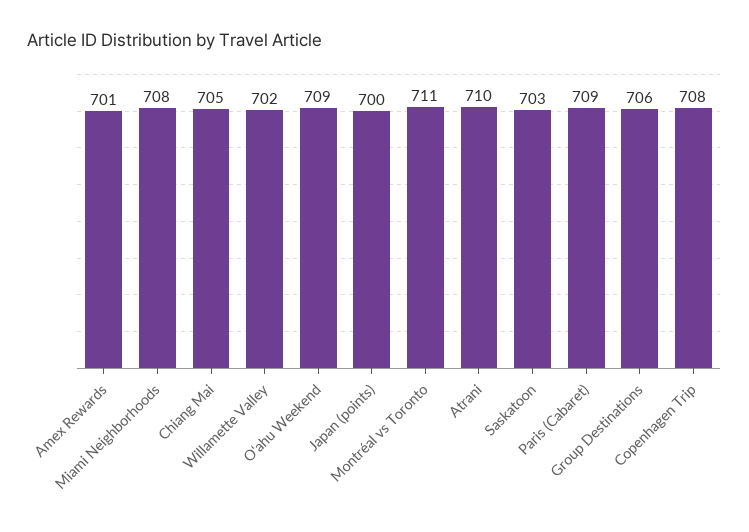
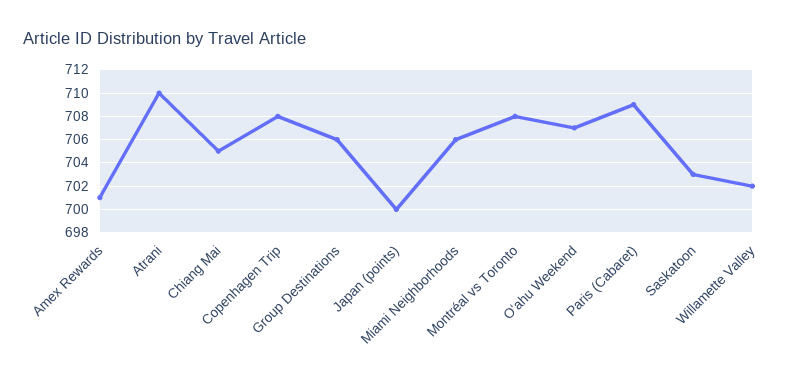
Miami Neighborhoods: 708 -> 706
Oʻahu Weekend: 709 -> 707
Montréal vs Toronto: 711 -> 708

